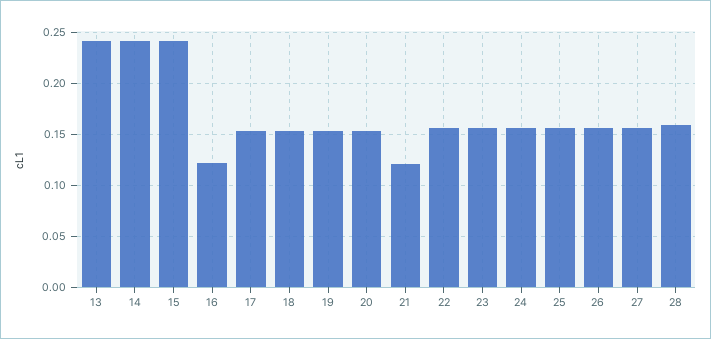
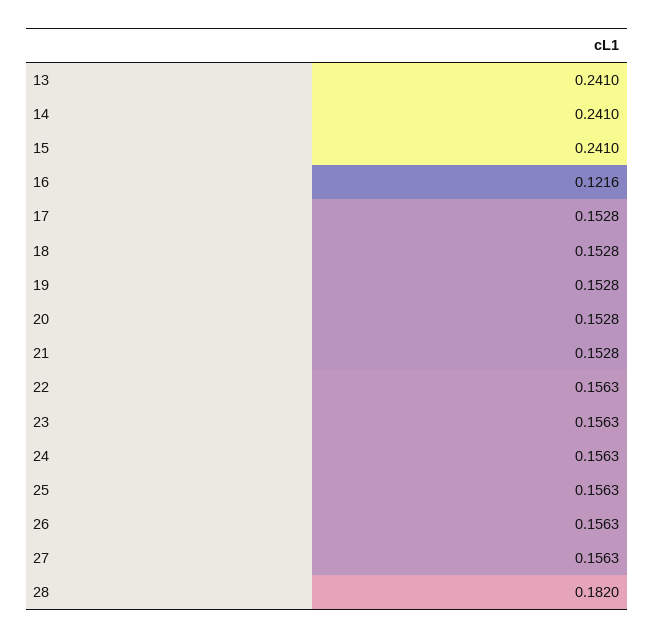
21: 0.12 -> 0.1528
28: 0.16 -> 0.182

